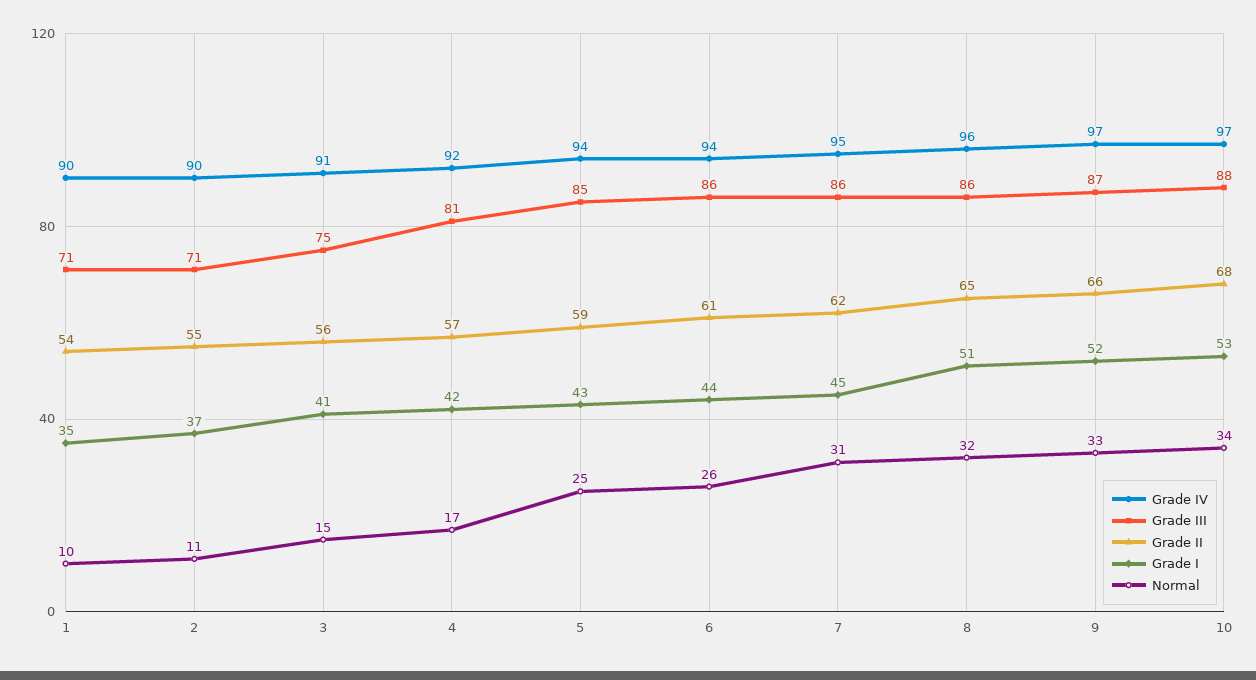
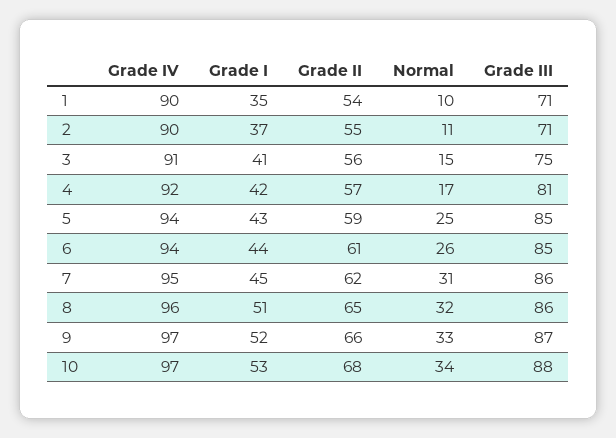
Grade III, 6: 86 -> 85

